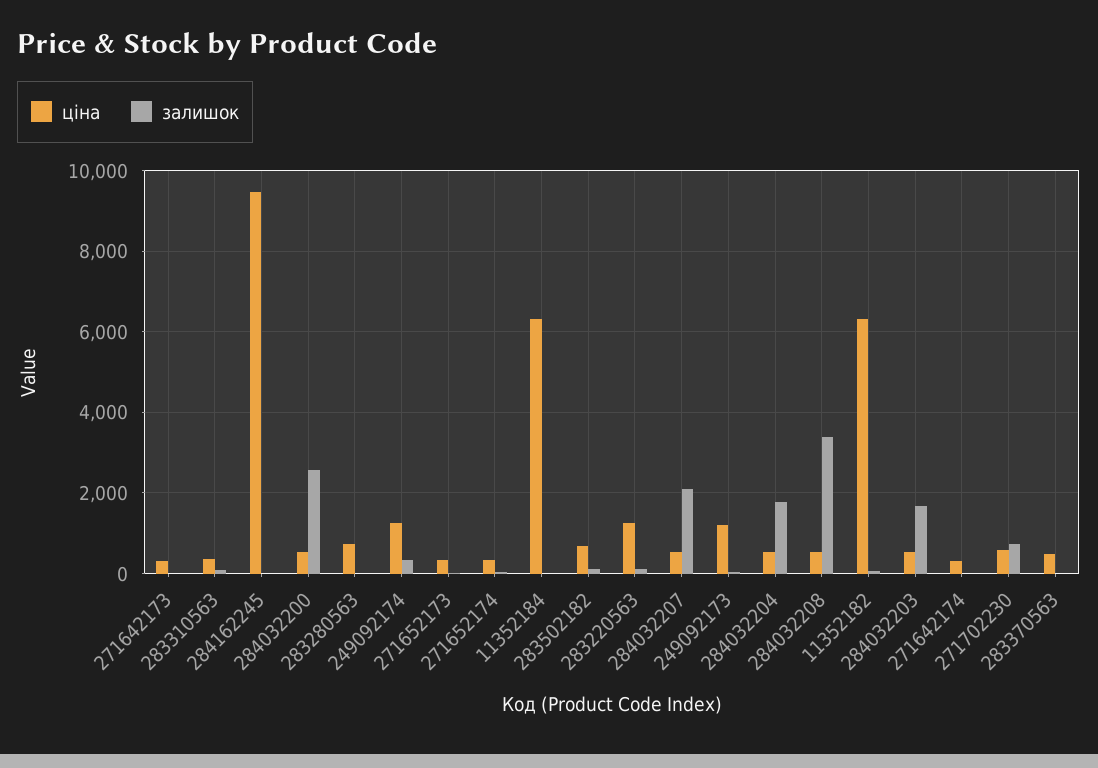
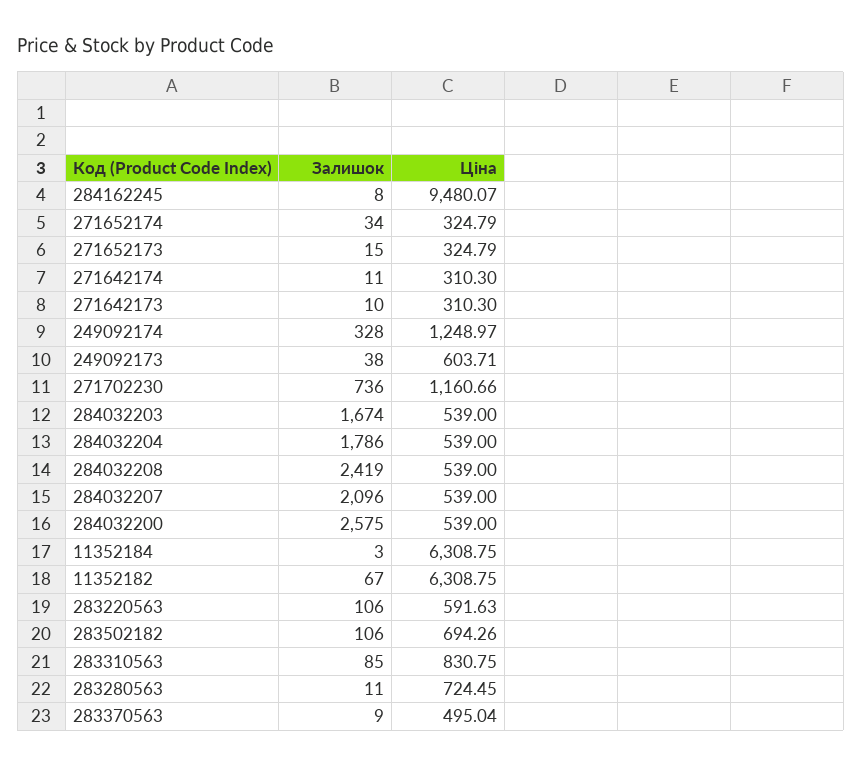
ціна, 283310563: 400 -> 830.75
ціна, 283220563: 1200 -> 591.63
ціна, 249092173: 1200 -> 603.71
залишок, 284032208: 3400 -> 2419
ціна, 271702230: 600 -> 1160.66

